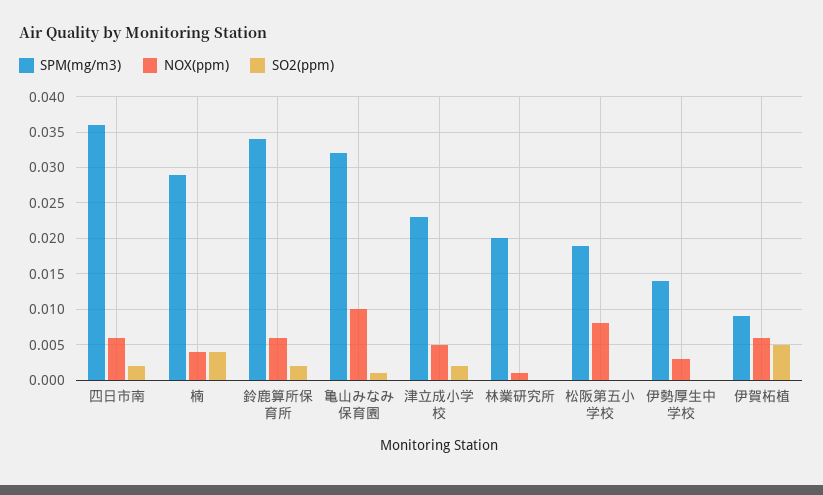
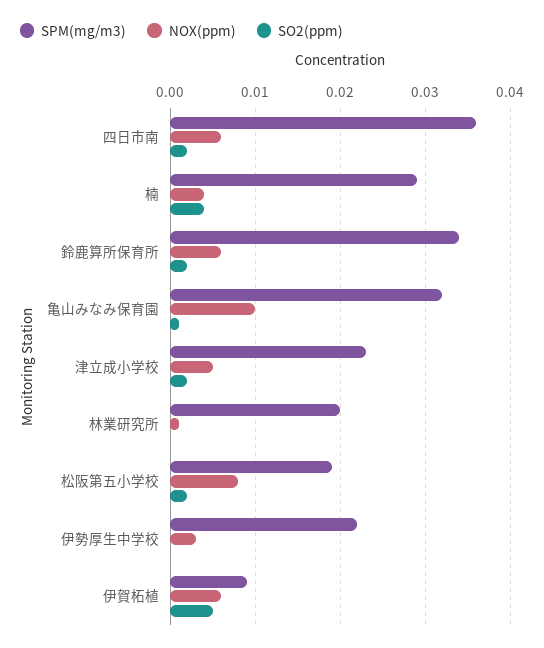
SO2(ppm), 松阪第五小学校: 0 -> 0.002
SPM(mg/m3), 伊勢厚生中学校: 0.014 -> 0.022

